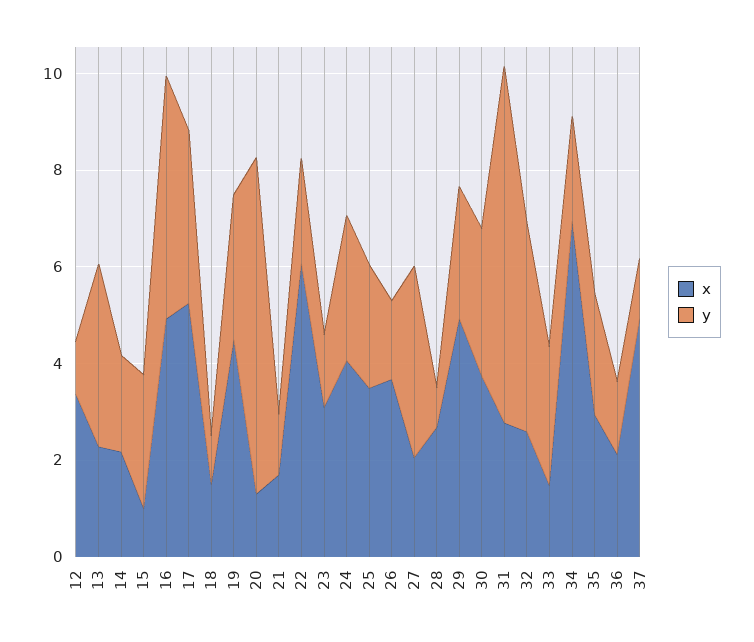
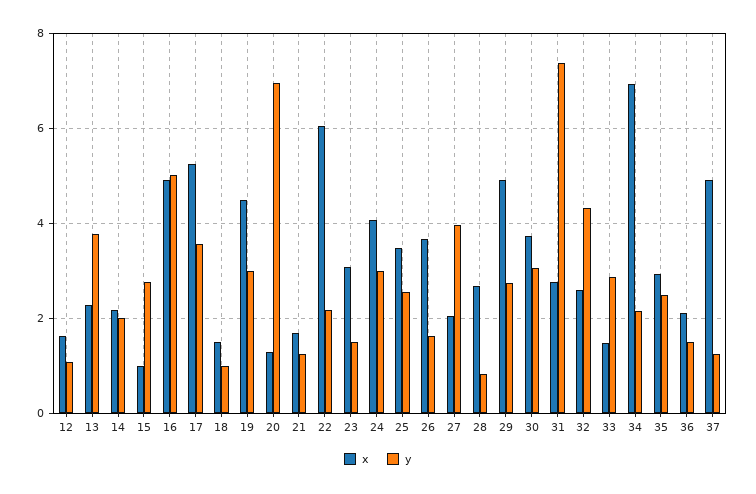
x, 12: 3.5 -> 1.6

